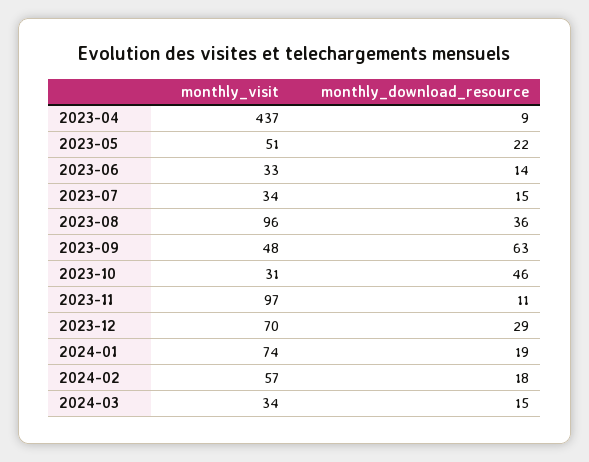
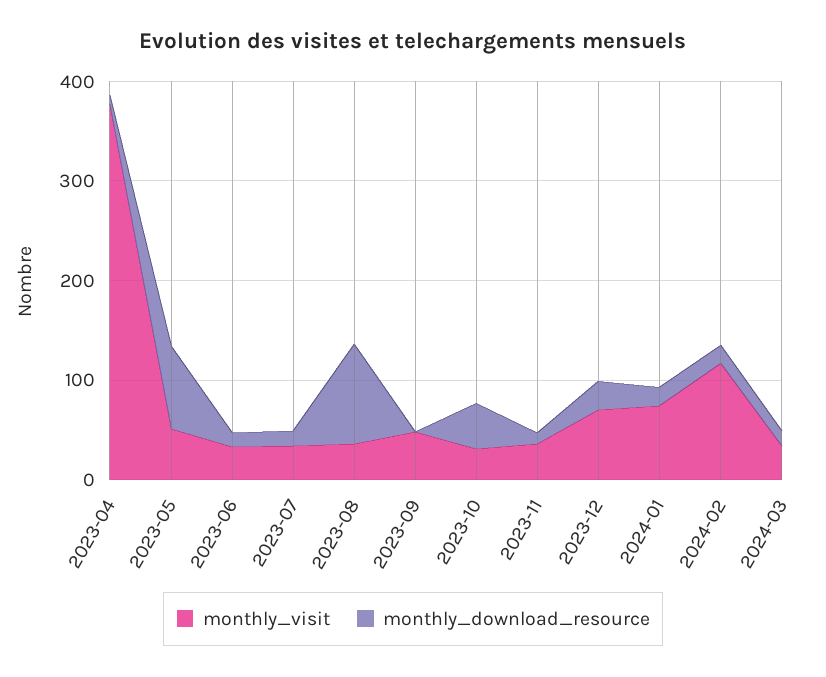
monthly_visit, 2023-04: 437 -> 380
monthly_download_resource, 2023-05: 22 -> 80
monthly_visit, 2023-08: 96 -> 40
monthly_download_resource, 2023-08: 36 -> 100
monthly_download_resource, 2023-09: 63 -> 0
monthly_visit, 2023-11: 97 -> 40
monthly_visit, 2024-02: 57 -> 120

